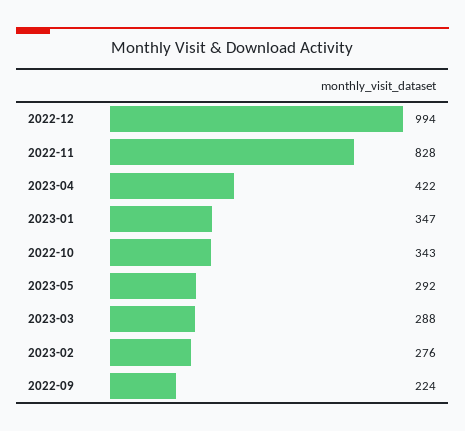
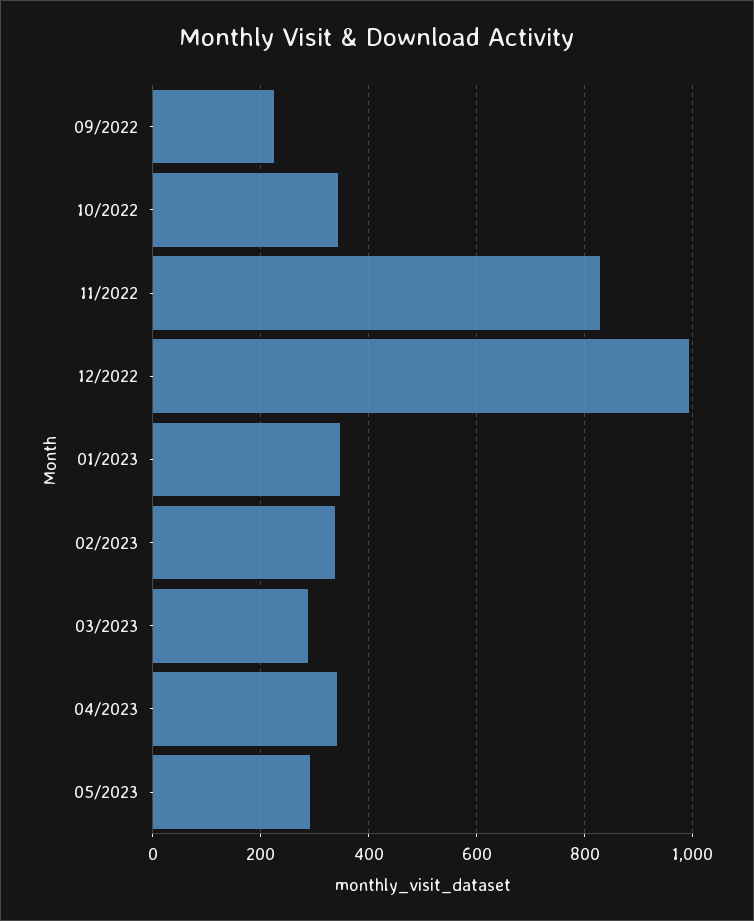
2023-04: 422 -> 340
2023-02: 276 -> 340

